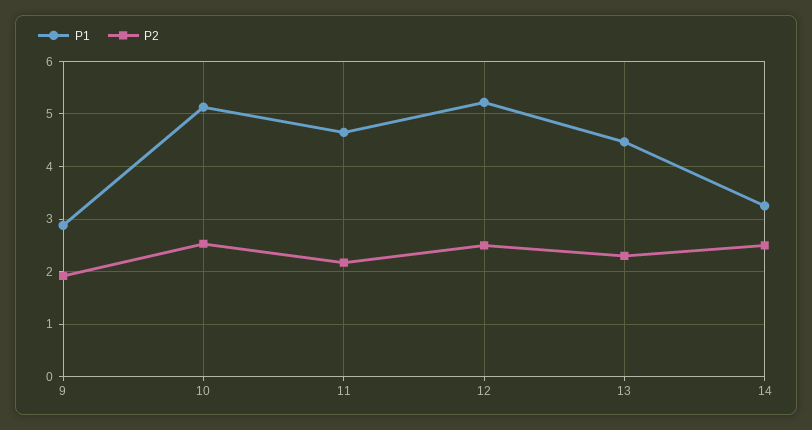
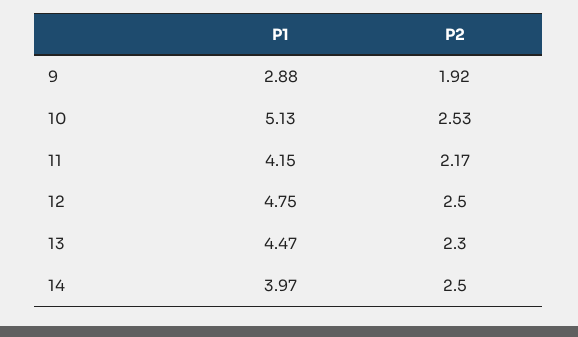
P1, 11: 4.6 -> 4.15
P1, 12: 5.2 -> 4.75
P1, 14: 3.2 -> 3.97

